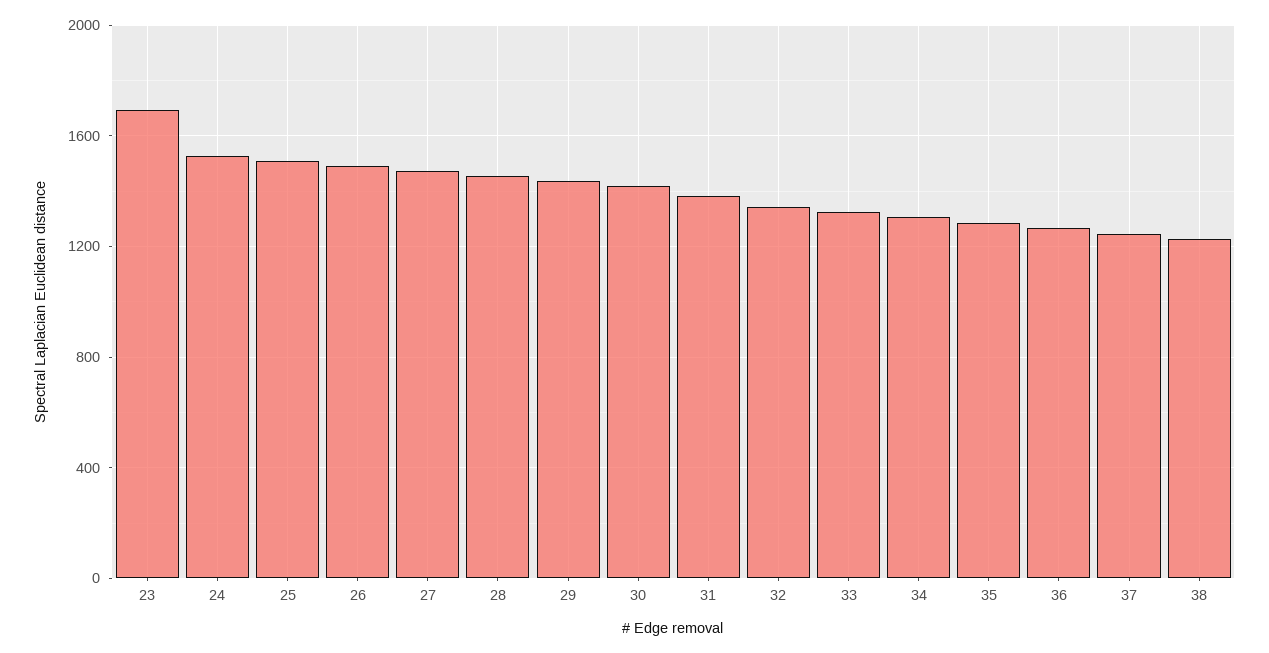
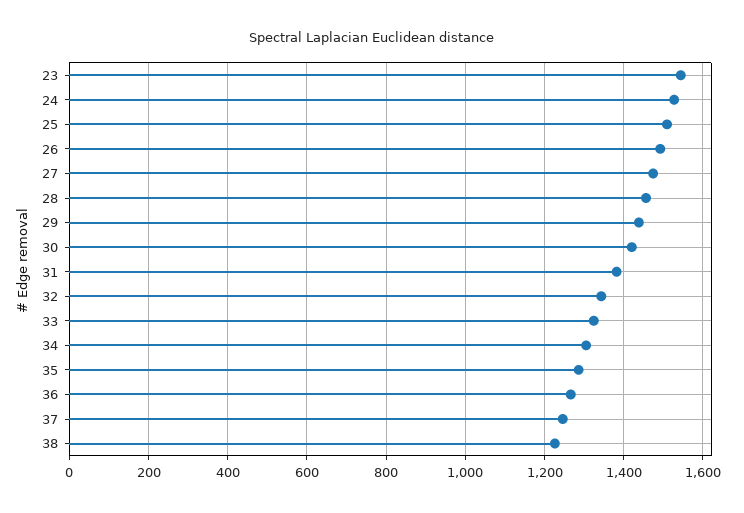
23: 1700 -> 1540

